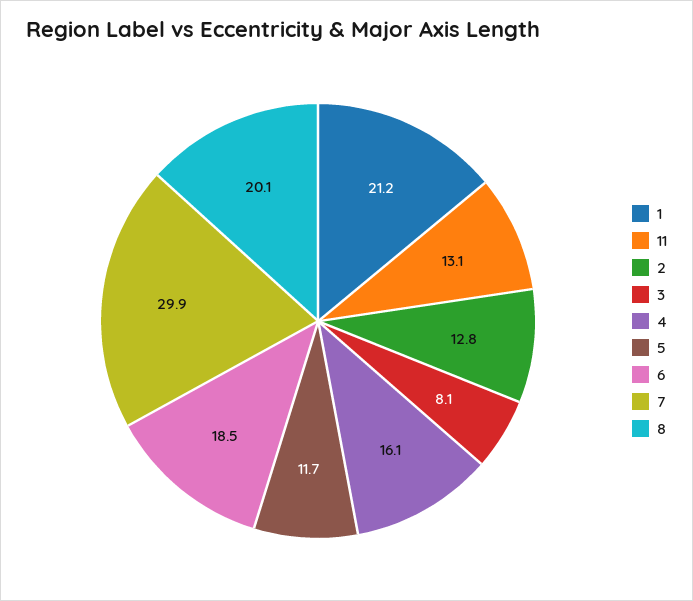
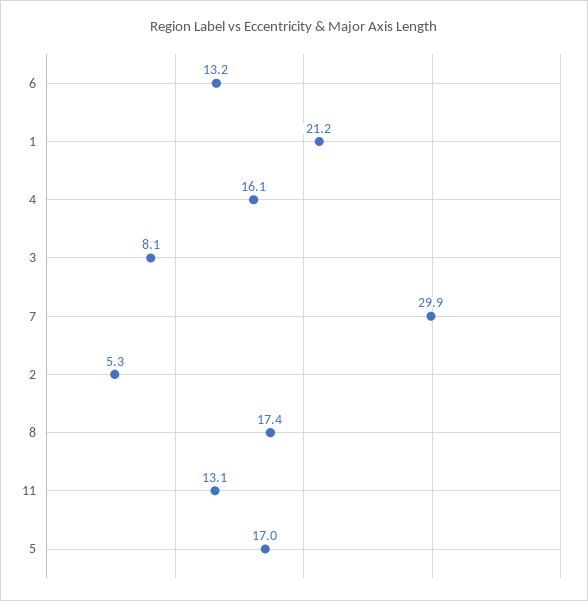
2: 12.8 -> 5.3
5: 11.7 -> 17
6: 18.5 -> 13.2
8: 20.1 -> 17.4

